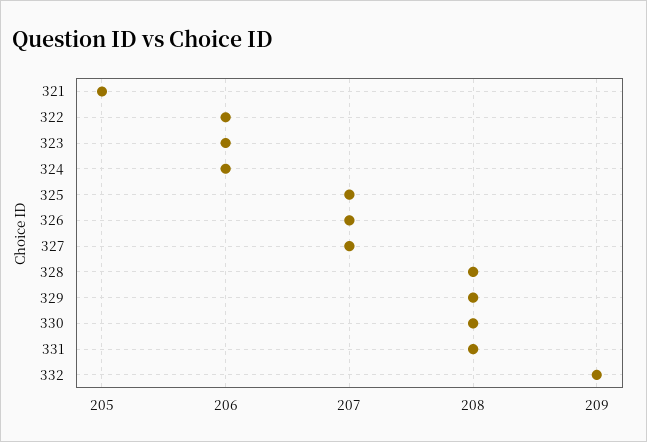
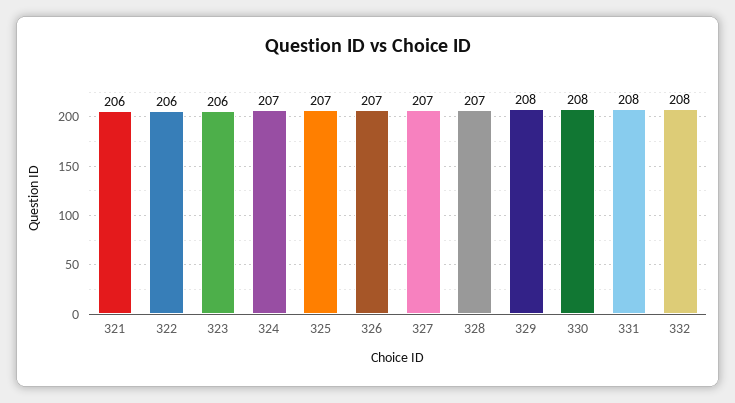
321: 205 -> 206
324: 206 -> 207
328: 208 -> 207
332: 209 -> 208

